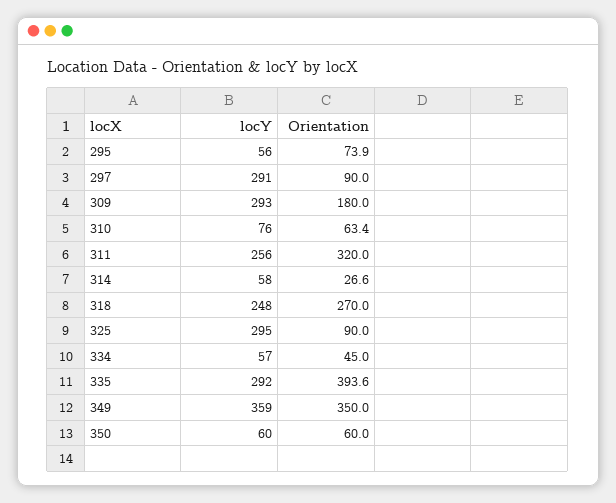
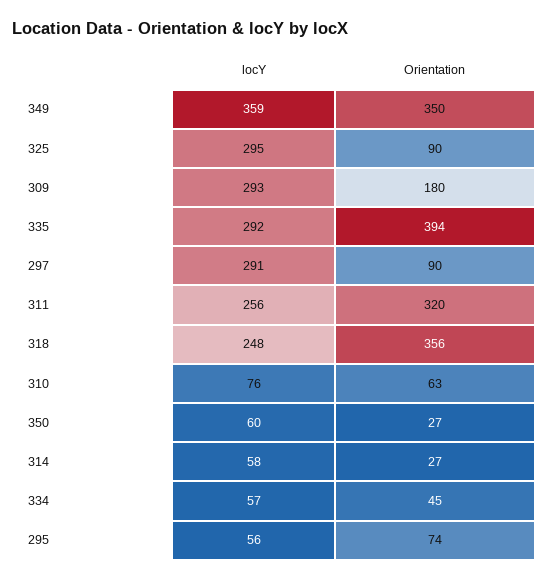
Orientation, 318: 270 -> 356
Orientation, 350: 60 -> 27

